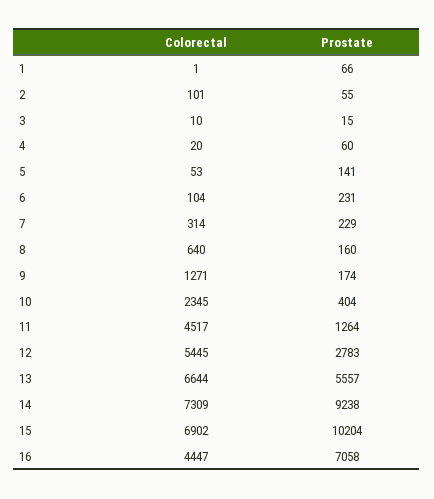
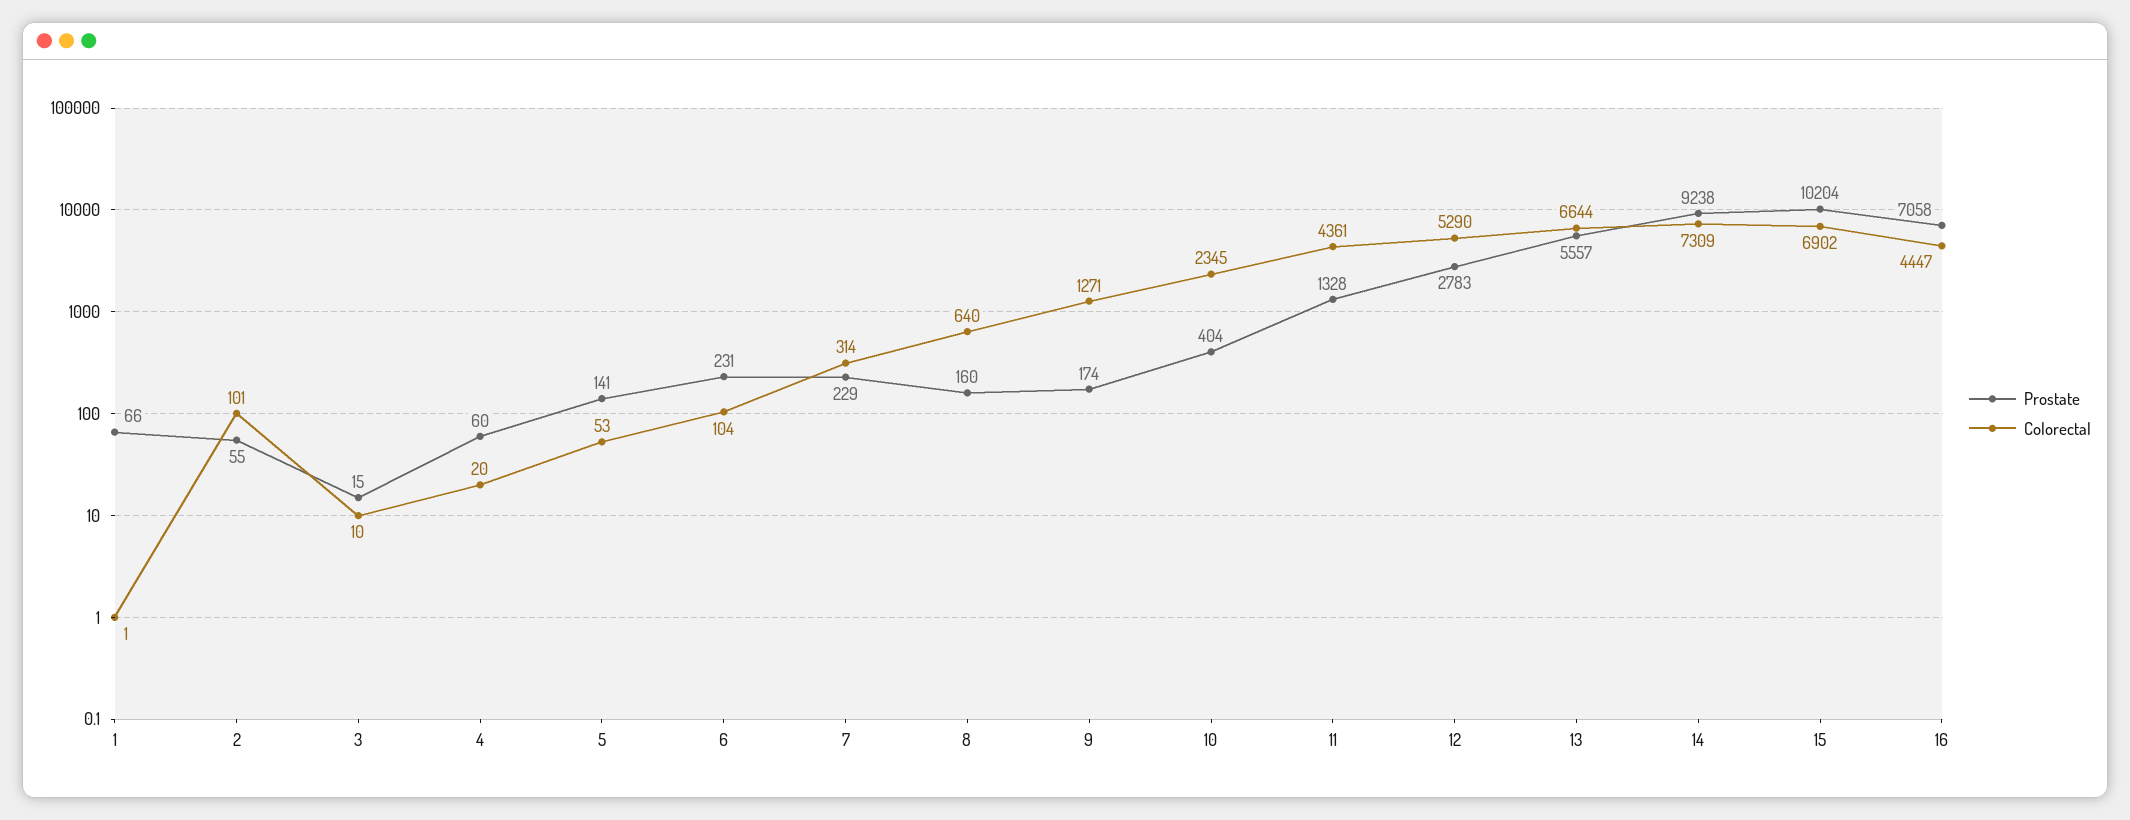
Colorectal, 11: 4517 -> 4361
Prostate, 11: 1264 -> 1328
Colorectal, 12: 5445 -> 5290

